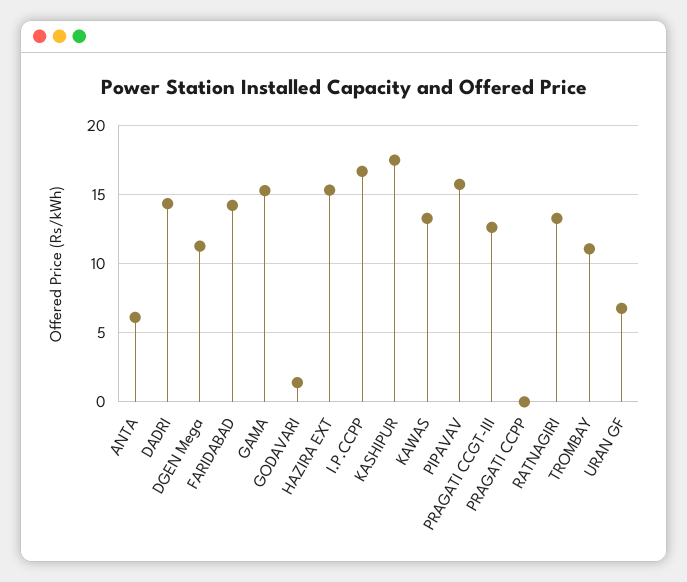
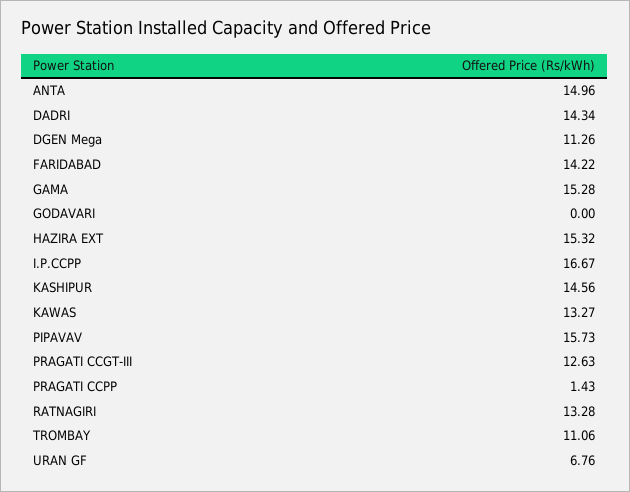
ANTA: 6 -> 14.96
GODAVARI: 1.5 -> 0
KASHIPUR: 17.5 -> 14.56
PRAGATI CCPP: 0 -> 1.43

